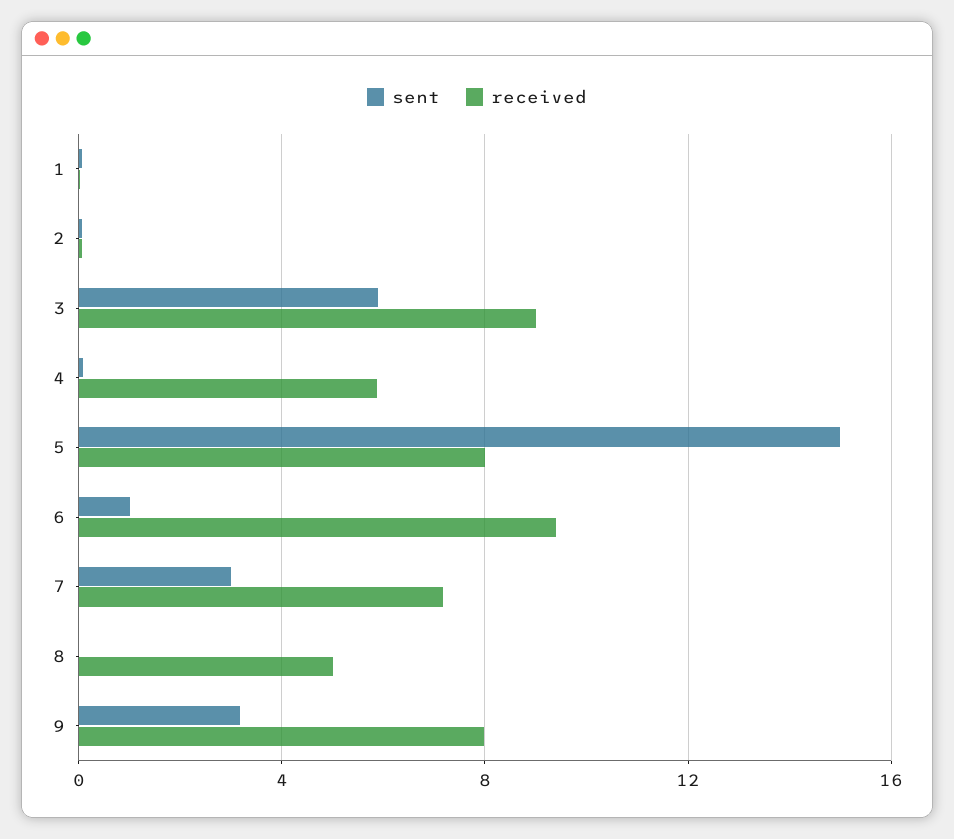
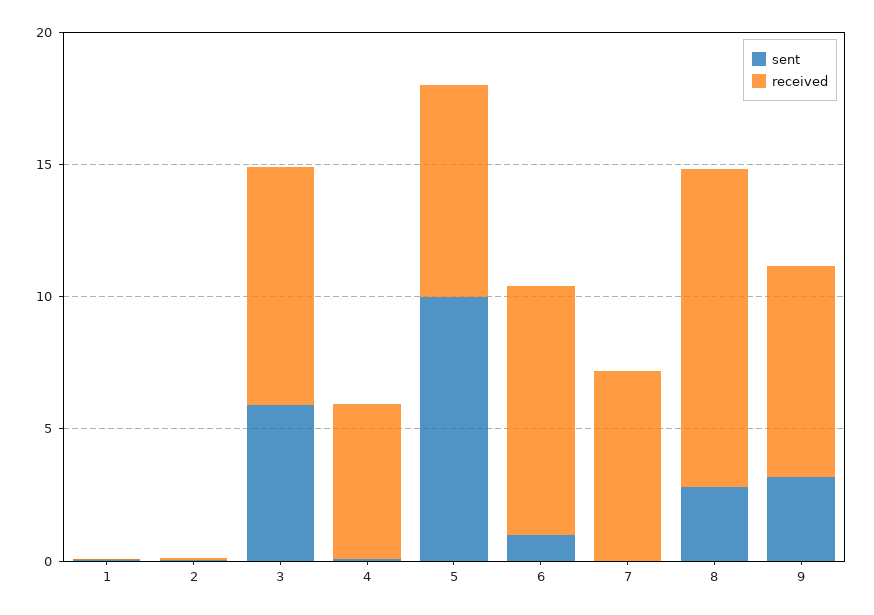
sent, 5: 15 -> 10
sent, 7: 3 -> 0
sent, 8: 0 -> 3
received, 8: 5 -> 12

